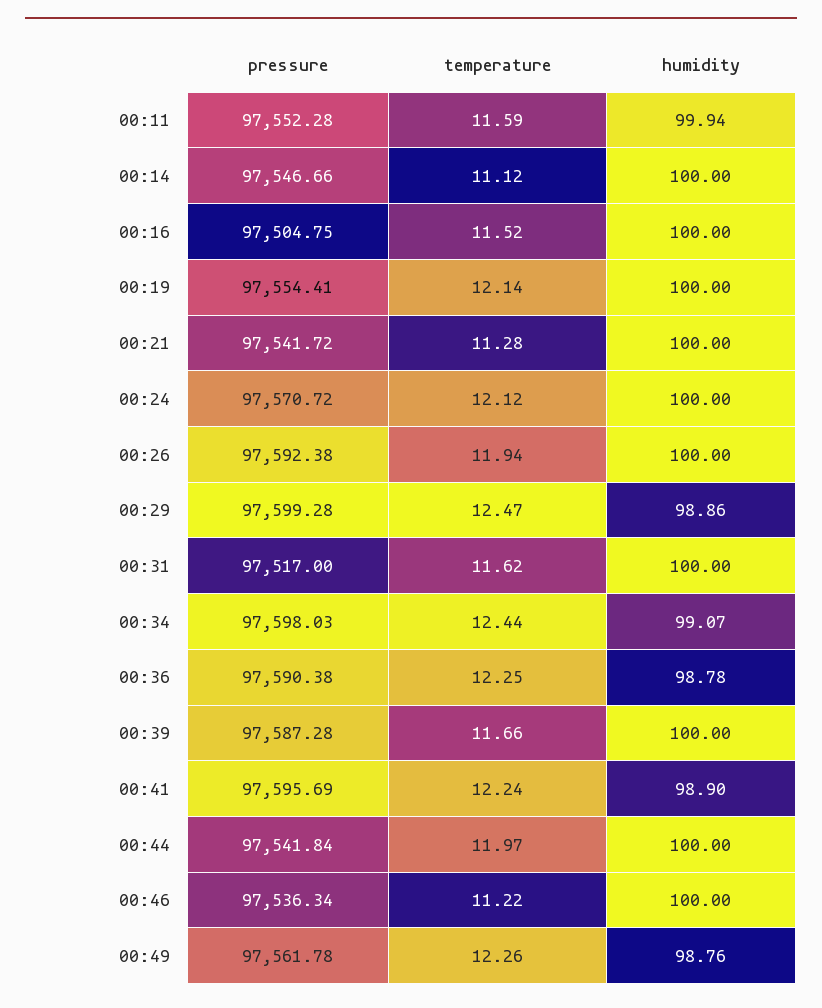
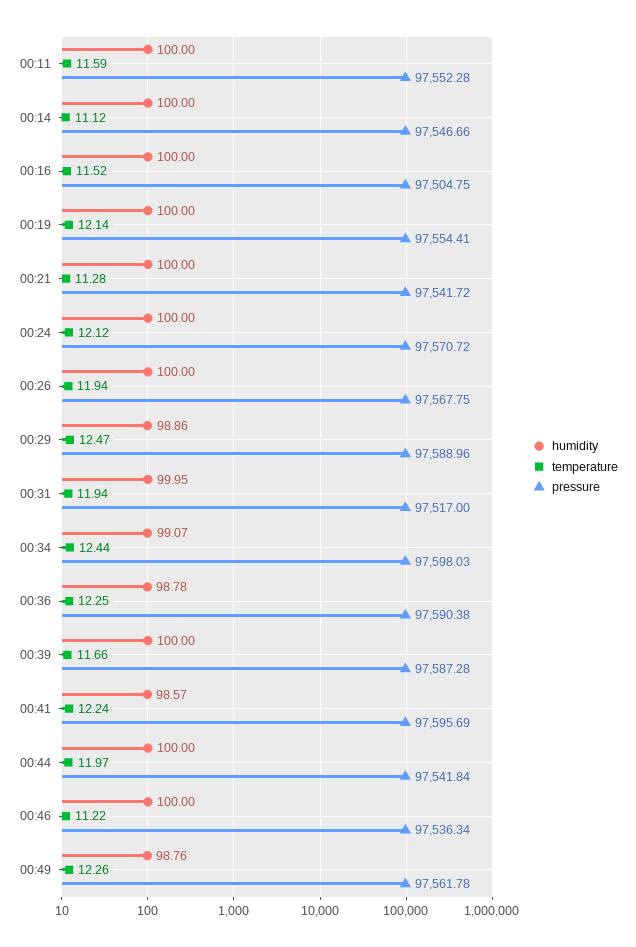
humidity, 00:11: 99.94 -> 100
pressure, 00:26: 97592.38 -> 97567.75
pressure, 00:29: 97599.28 -> 97588.96
temperature, 00:31: 11.62 -> 11.94
humidity, 00:31: 100 -> 99.95
humidity, 00:41: 98.9 -> 98.57

